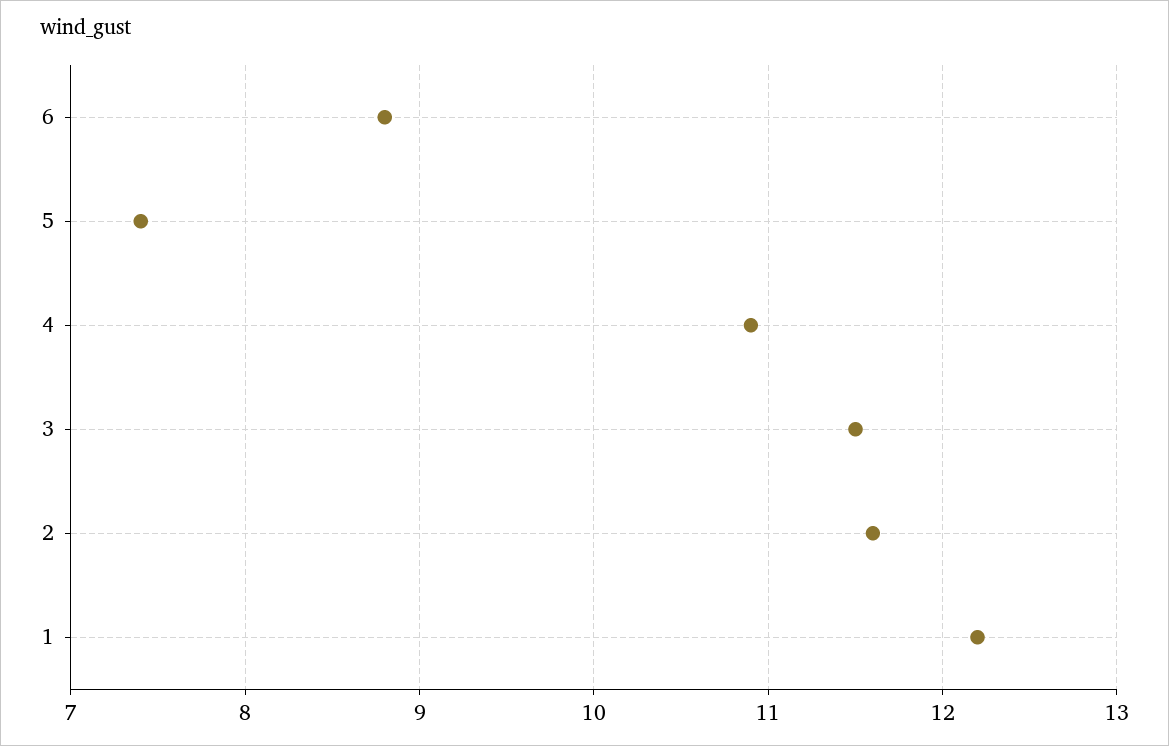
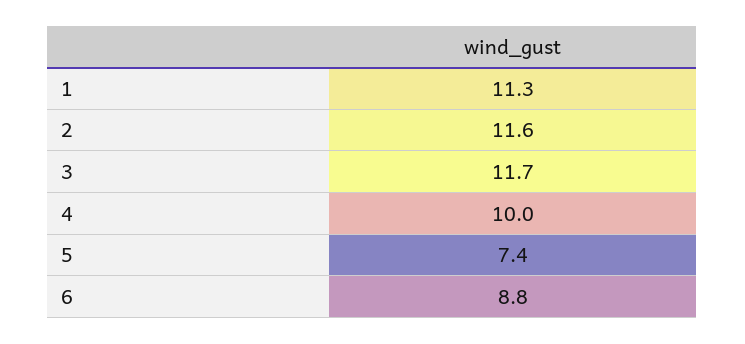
4: 10.9 -> 10
3: 11.5 -> 11.7
1: 12.2 -> 11.3

